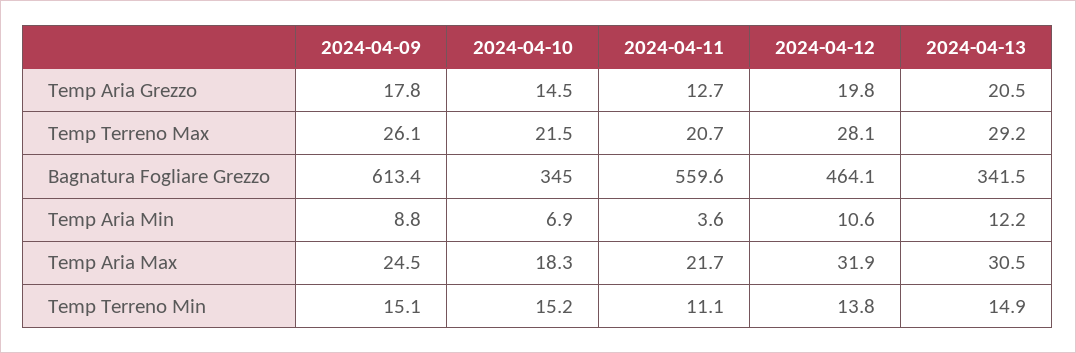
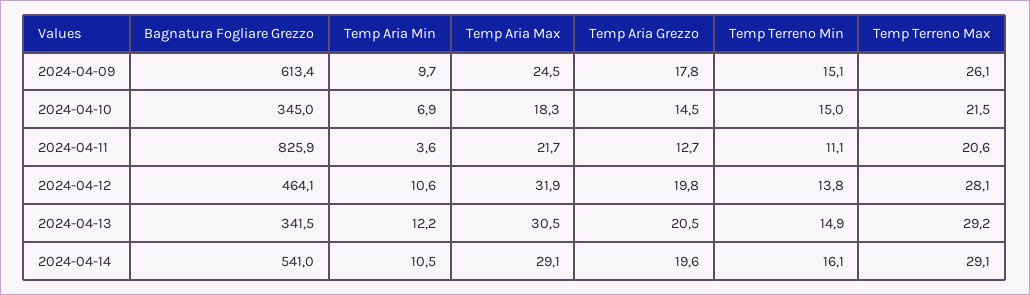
2024-04-11, Temp Terreno Max: 20.7 -> 20.6
2024-04-11, Bagnatura Fogliare Grezzo: 559.6 -> 825.9
2024-04-09, Temp Aria Min: 8.8 -> 9.7
2024-04-10, Temp Terreno Min: 15.2 -> 15
2024-04-14, Bagnatura Fogliare Grezzo: none -> 541
2024-04-14, Temp Aria Min: none -> 10.5
2024-04-14, Temp Aria Max: none -> 29.1
2024-04-14, Temp Aria Grezzo: none -> 19.6
2024-04-14, Temp Terreno Min: none -> 16.1
2024-04-14, Temp Terreno Max: none -> 29.1

